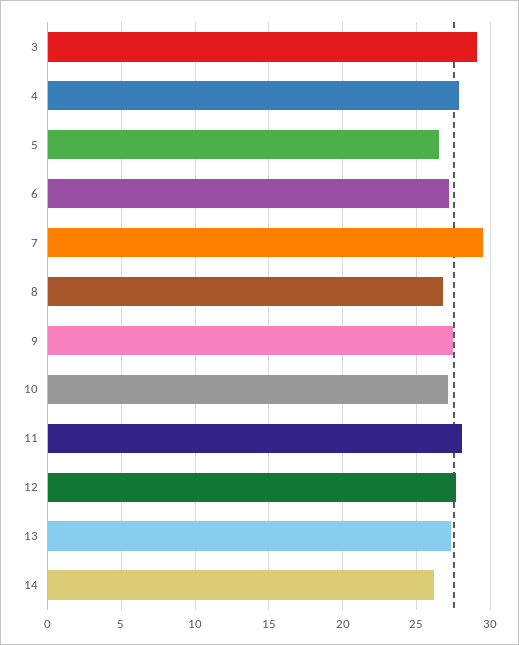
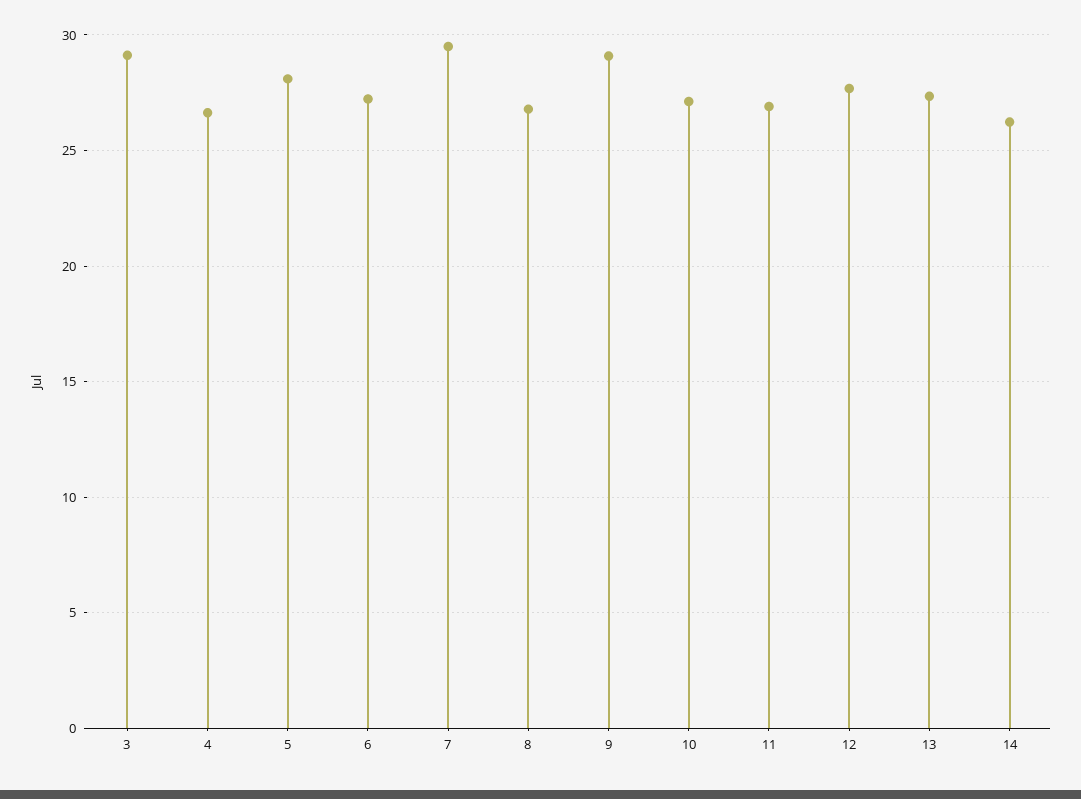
4: 28 -> 26.5
5: 26.5 -> 28
9: 27.5 -> 29
11: 28 -> 27

